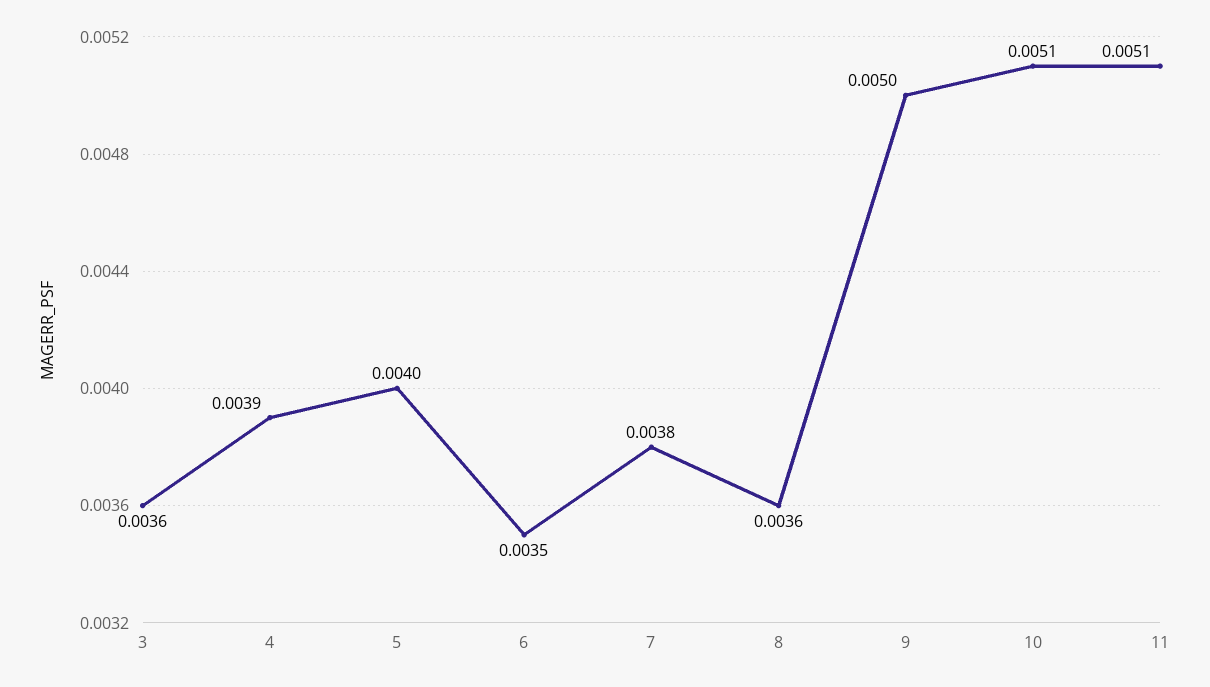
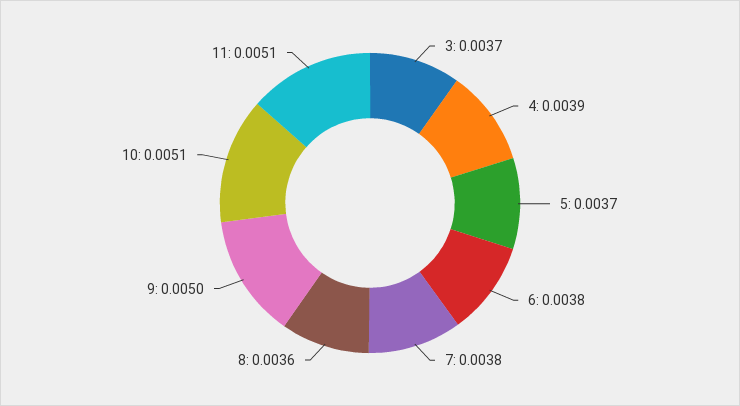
3: 0.0036 -> 0.0037
5: 0.004 -> 0.0037
6: 0.0035 -> 0.0038

